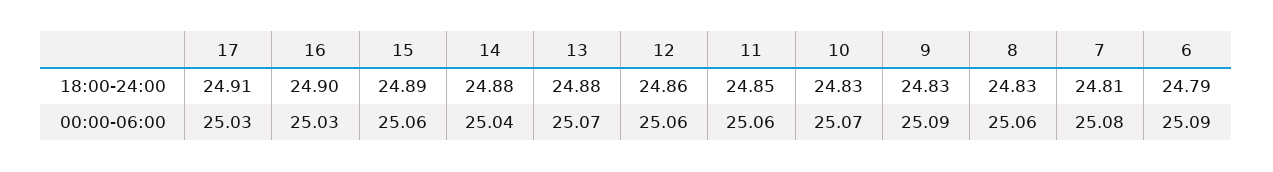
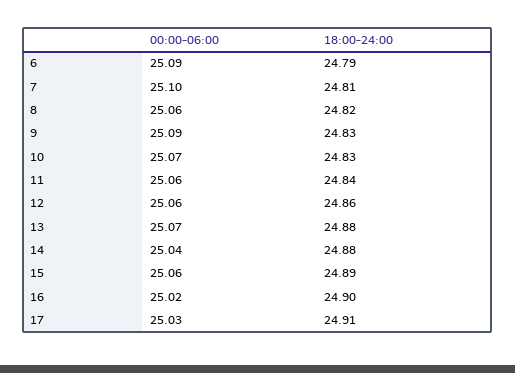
11, 18:00-24:00: 24.85 -> 24.84
8, 18:00-24:00: 24.83 -> 24.82
16, 00:00-06:00: 25.03 -> 25.02
7, 00:00-06:00: 25.08 -> 25.1

